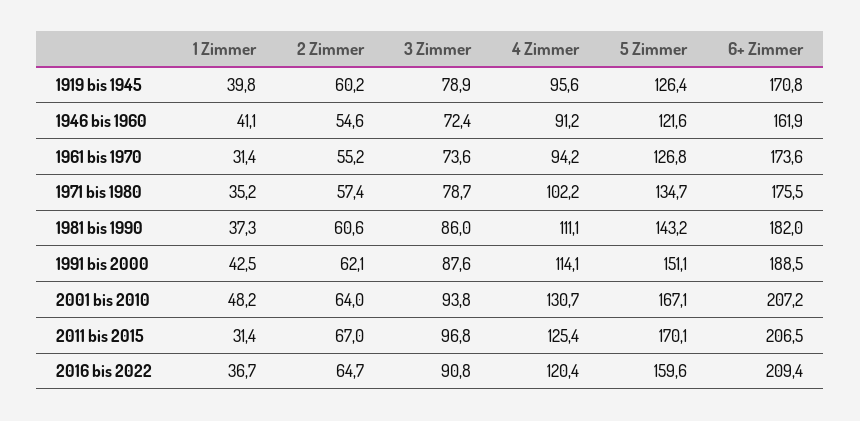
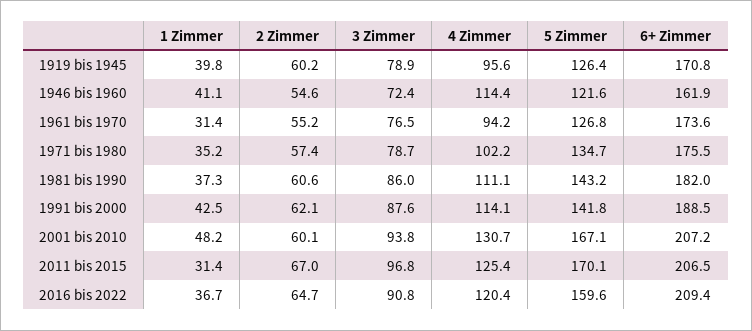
4 Zimmer, 1946 bis 1960: 91.2 -> 114.4
3 Zimmer, 1961 bis 1970: 73.6 -> 76.5
5 Zimmer, 1991 bis 2000: 151.1 -> 141.8
2 Zimmer, 2001 bis 2010: 64 -> 60.1

